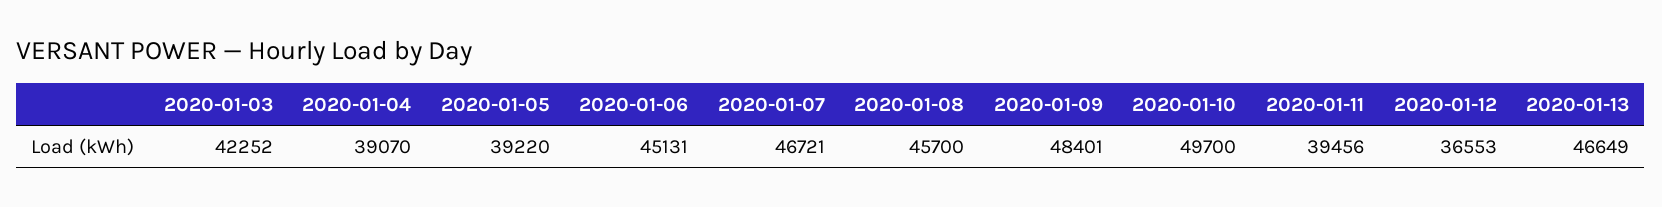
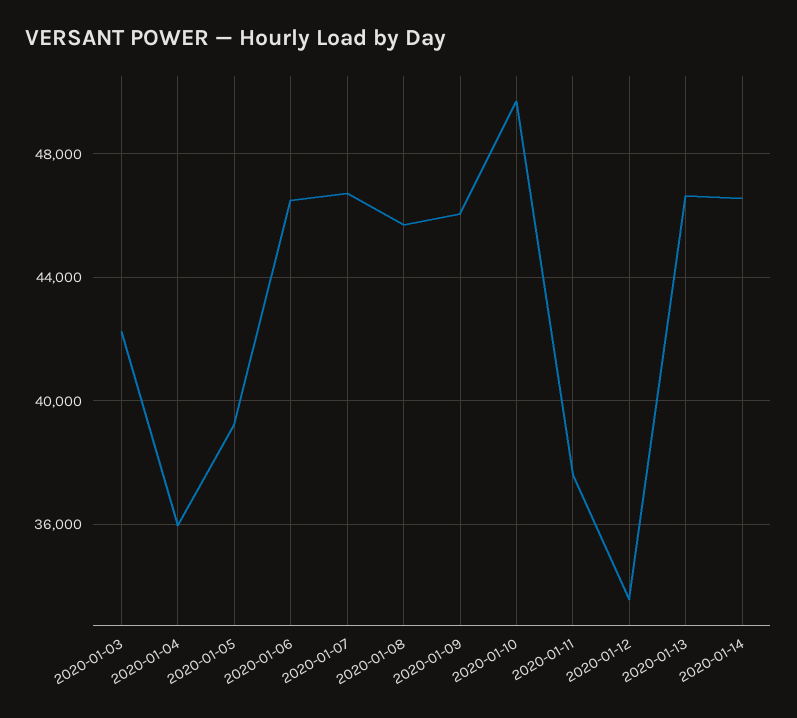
2020-01-04: 39070 -> 36000
2020-01-06: 45131 -> 46500
2020-01-09: 48401 -> 46000
2020-01-11: 39456 -> 37500
2020-01-12: 36553 -> 33500
2020-01-14: none -> 46500

